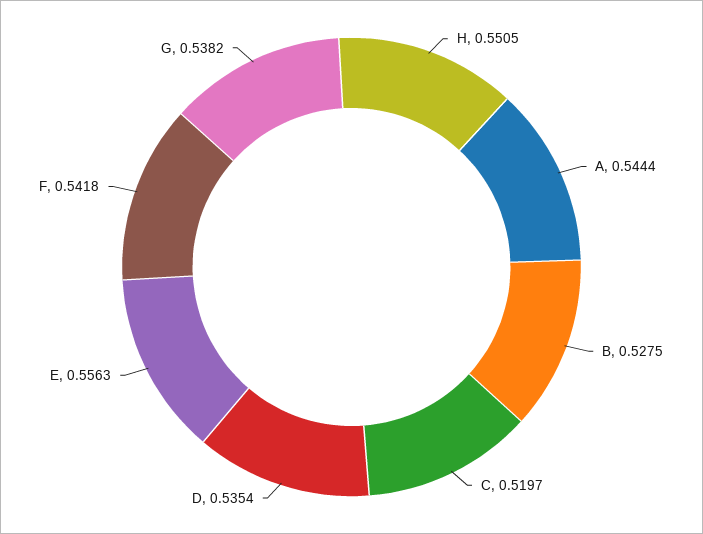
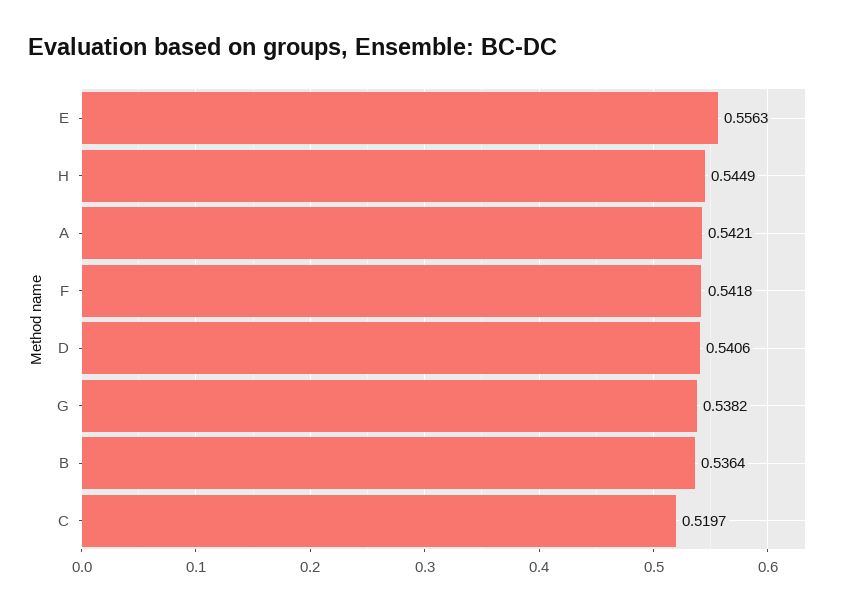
H: 0.5505 -> 0.5449
A: 0.5444 -> 0.5421
B: 0.5275 -> 0.5364
D: 0.5354 -> 0.5406

